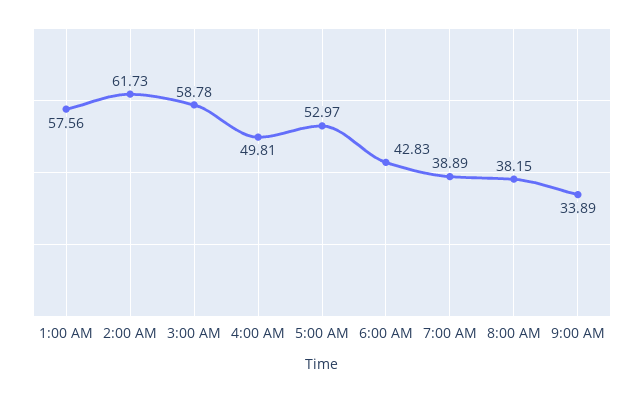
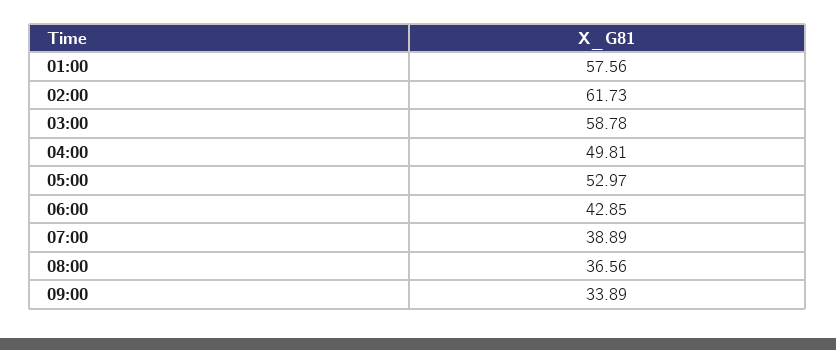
6:00 AM: 42.83 -> 42.85
8:00 AM: 38.15 -> 36.56

